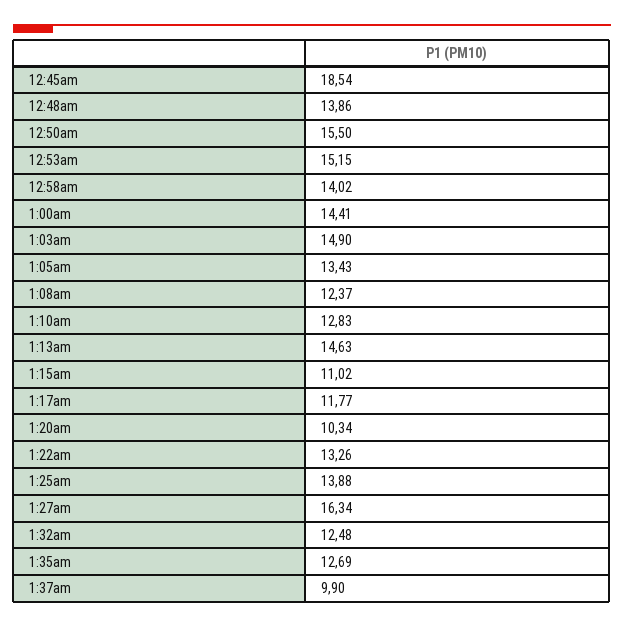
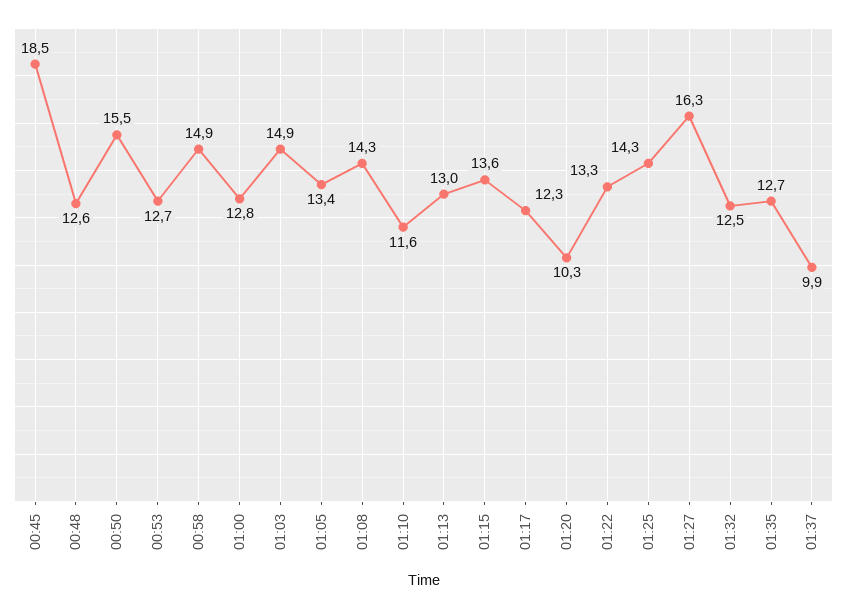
12:48am: 13.86 -> 12.6
12:53am: 15.15 -> 12.7
12:58am: 14.02 -> 14.9
1:00am: 14.41 -> 12.8
1:08am: 12.37 -> 14.3
1:10am: 12.83 -> 11.6
1:13am: 14.63 -> 13
1:15am: 11.02 -> 13.6
1:17am: 11.77 -> 12.3
1:25am: 13.88 -> 14.3

